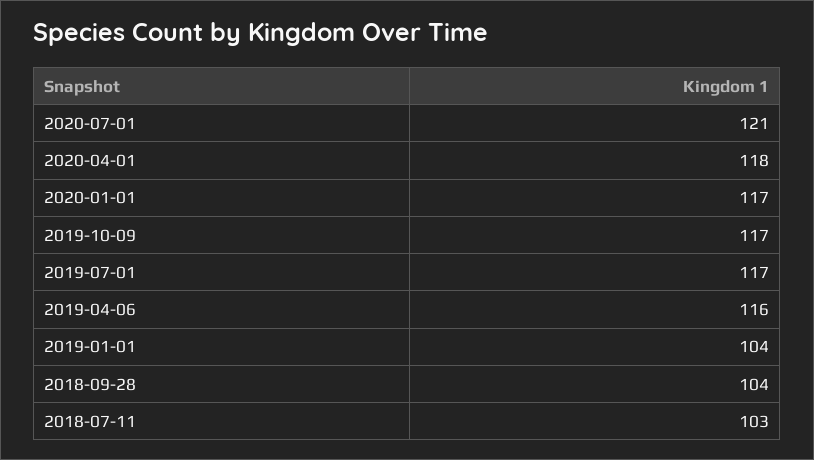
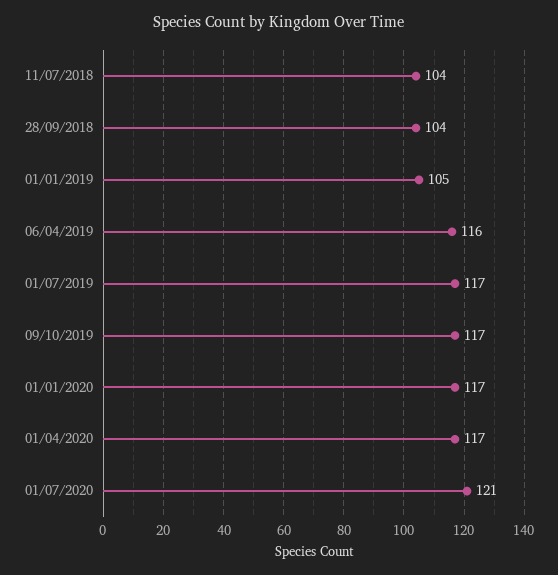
2020-04-01: 118 -> 117
2019-01-01: 104 -> 105
2018-07-11: 103 -> 104

